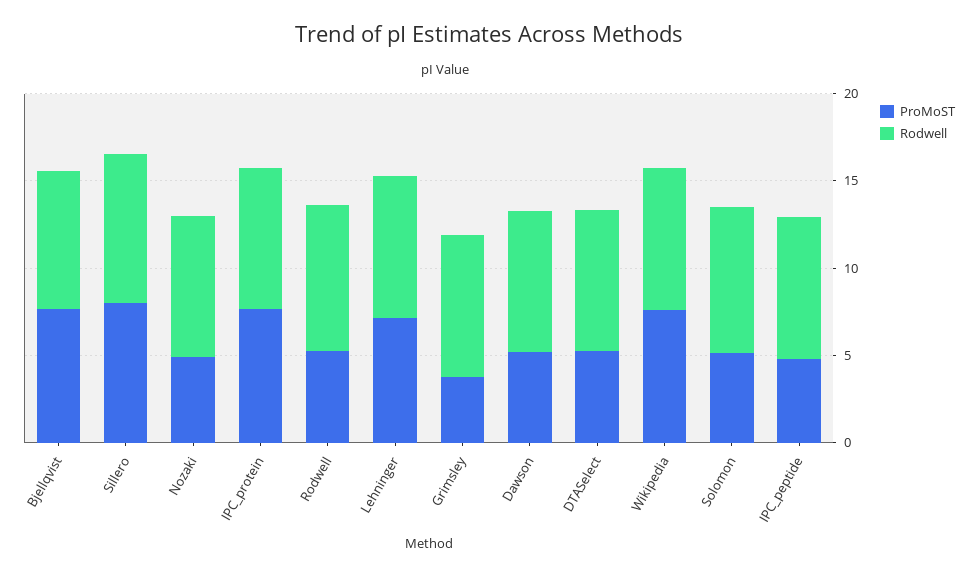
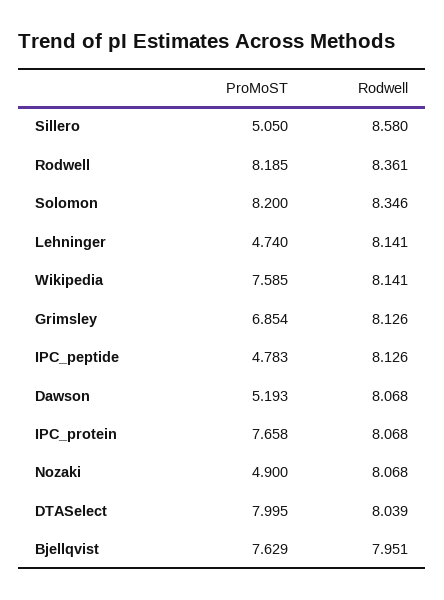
ProMoST, Sillero: 8 -> 5.05
ProMoST, Rodwell: 5 -> 8.185
ProMoST, Lehninger: 7 -> 4.74
ProMoST, Grimsley: 4 -> 6.854
ProMoST, DTASelect: 5 -> 7.995
ProMoST, Solomon: 5 -> 8.2

